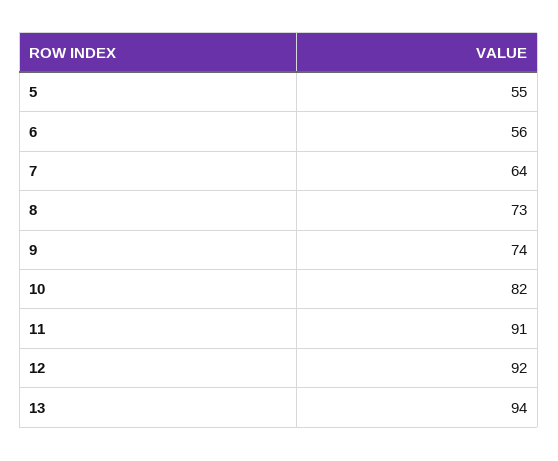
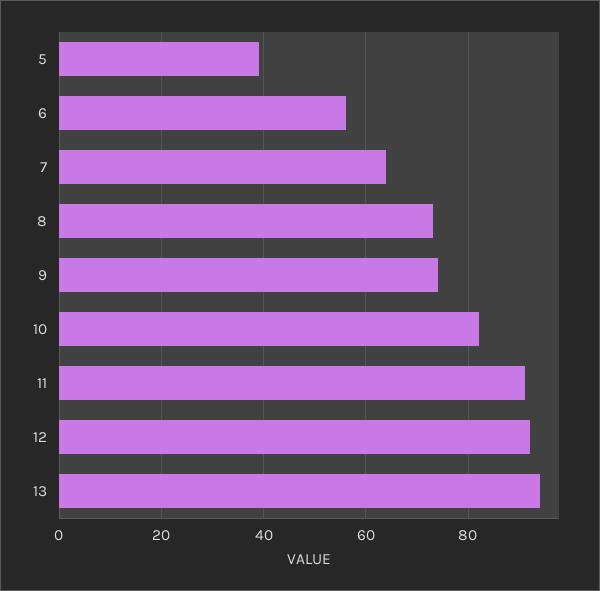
5: 55 -> 40

